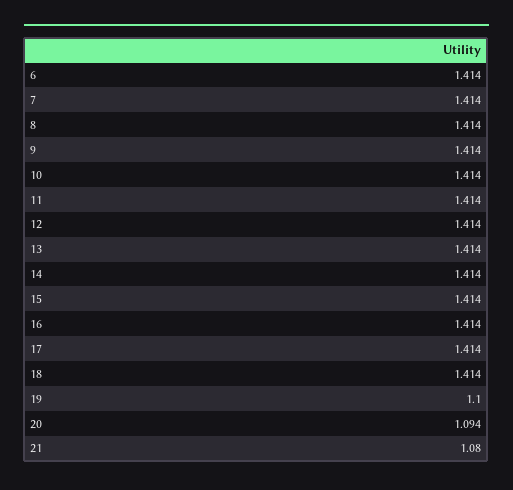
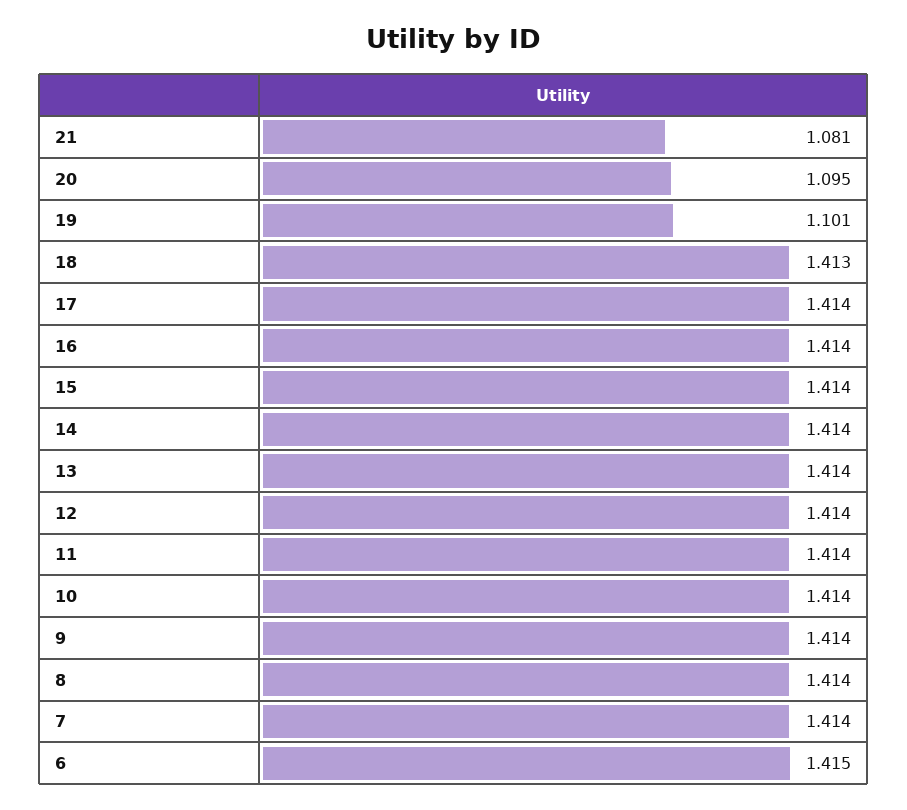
6: 1.414 -> 1.415
18: 1.414 -> 1.413
19: 1.1 -> 1.101
20: 1.094 -> 1.095
21: 1.08 -> 1.081

